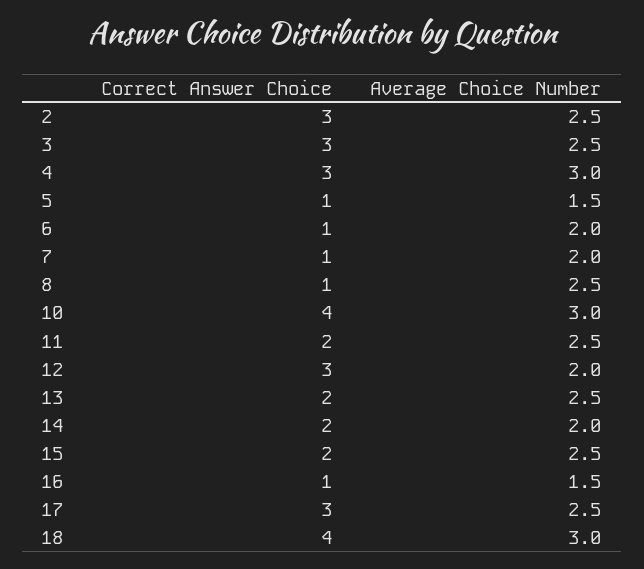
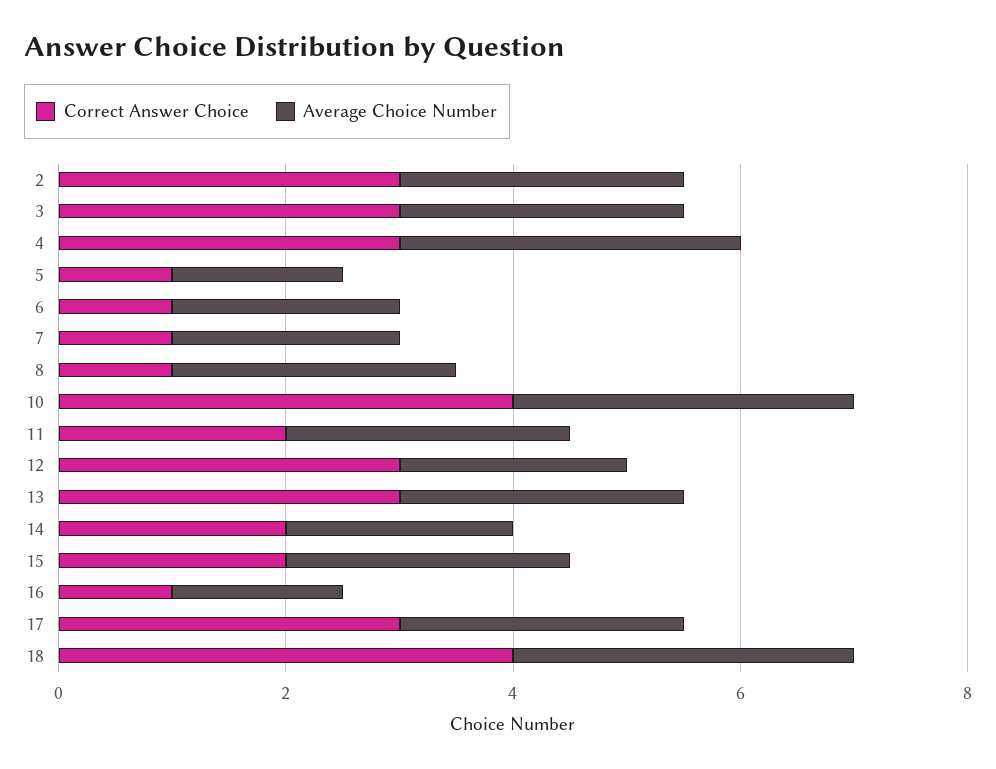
Correct Answer Choice, 13: 2 -> 3

